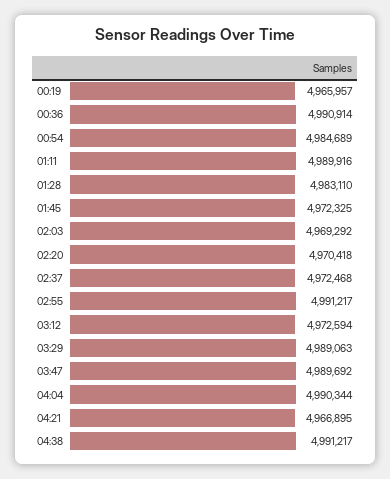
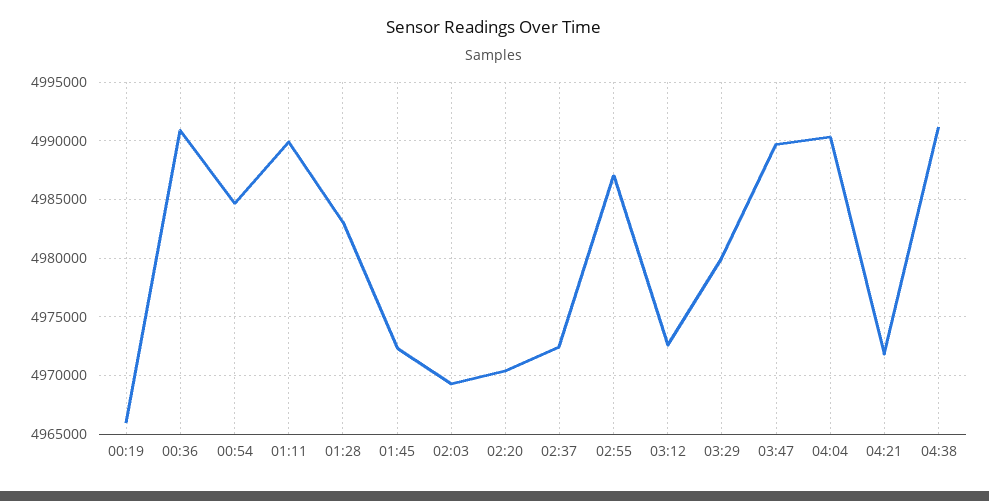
02:55: 4991217 -> 4987000
03:29: 4989063 -> 4980000
04:21: 4966895 -> 4972000

